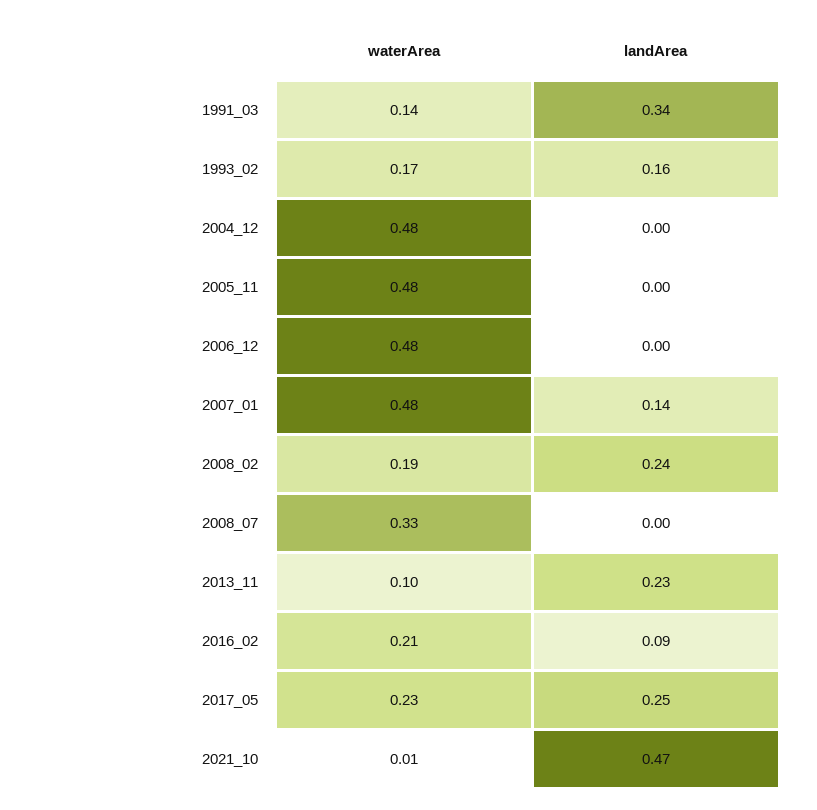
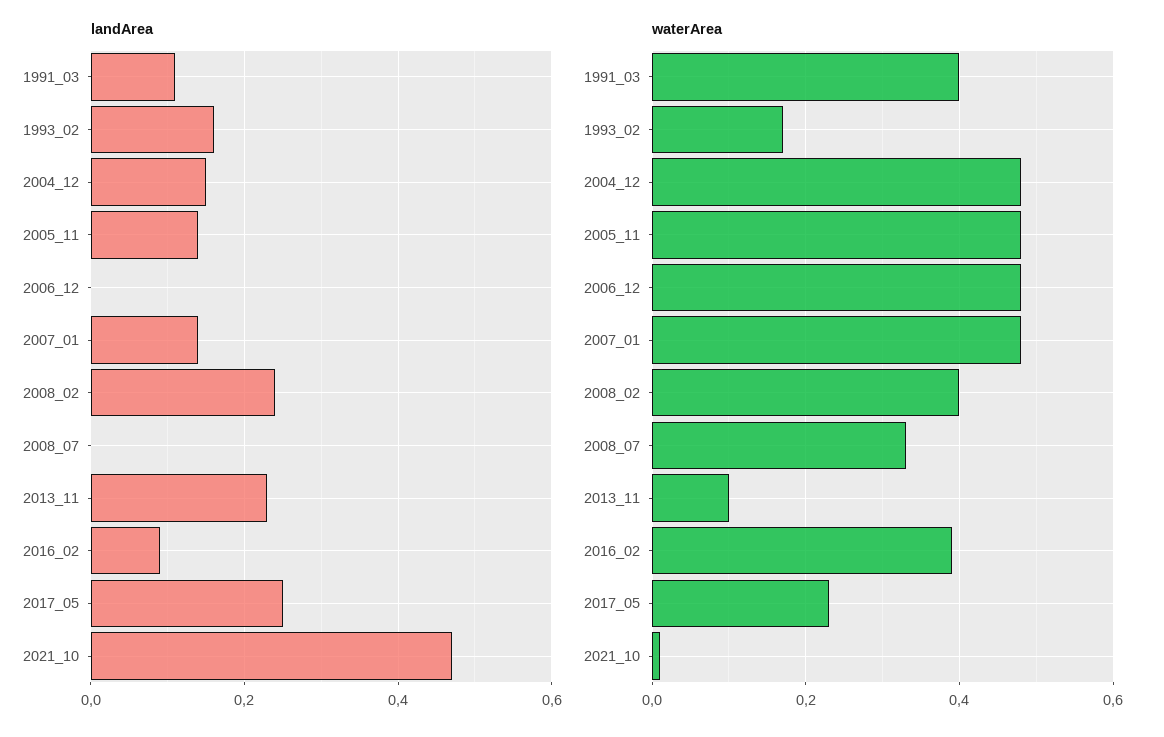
waterArea, 1991_03: 0.14 -> 0.4
landArea, 1991_03: 0.34 -> 0.1
landArea, 2004_12: 0 -> 0.15
landArea, 2005_11: 0 -> 0.15
waterArea, 2008_02: 0.19 -> 0.4
waterArea, 2016_02: 0.21 -> 0.4

